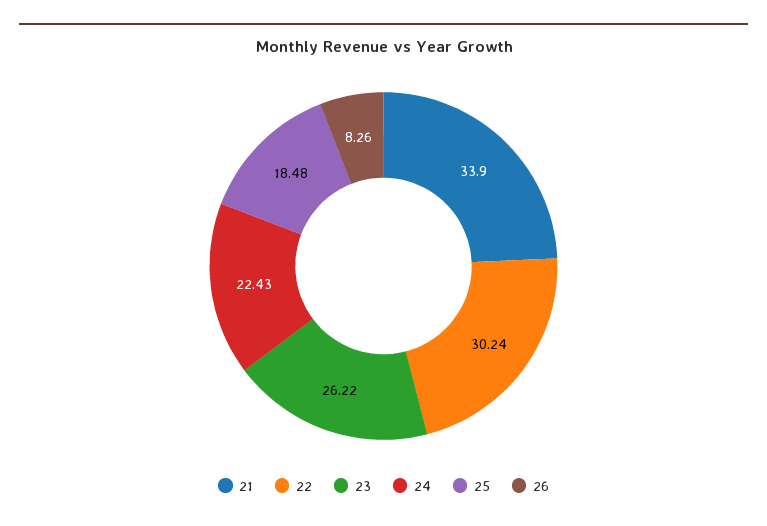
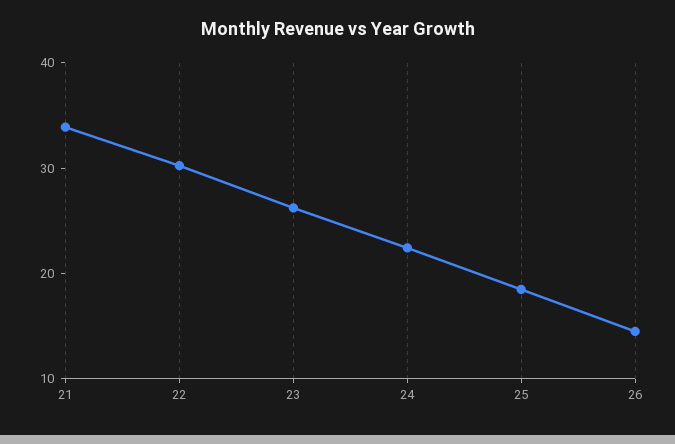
26: 8.26 -> 14

